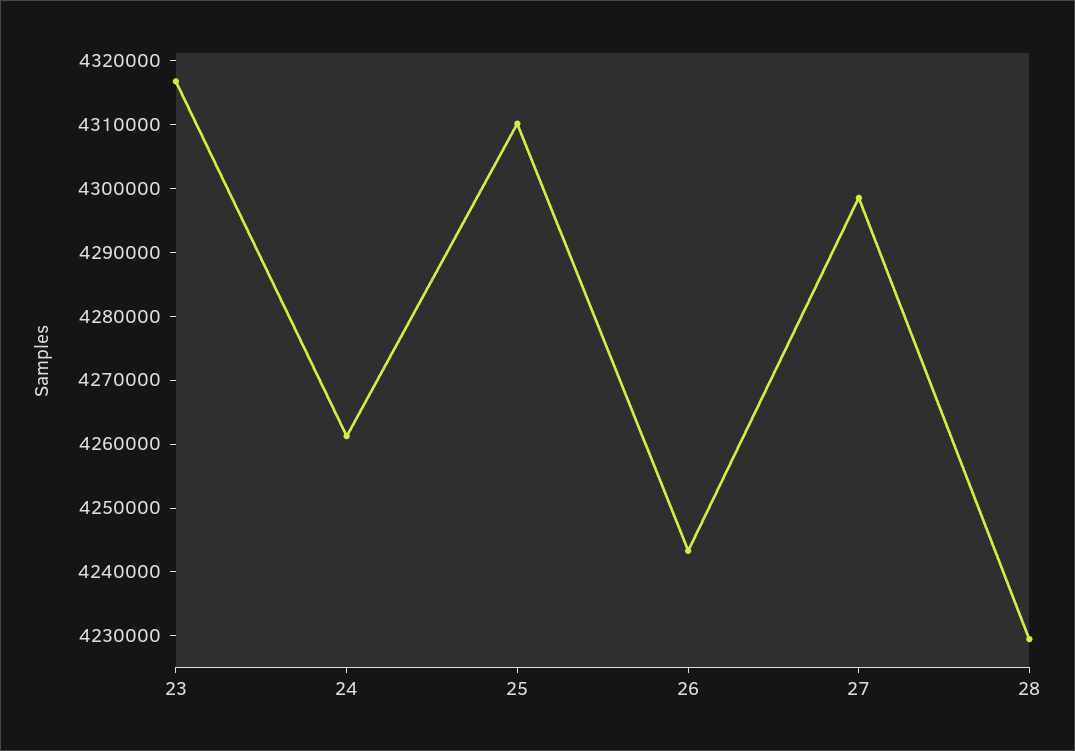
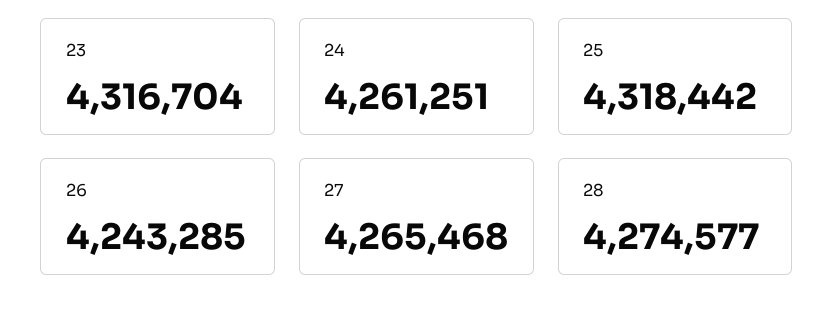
25: 4310000 -> 4318442
27: 4298000 -> 4265468
28: 4230000 -> 4274577

